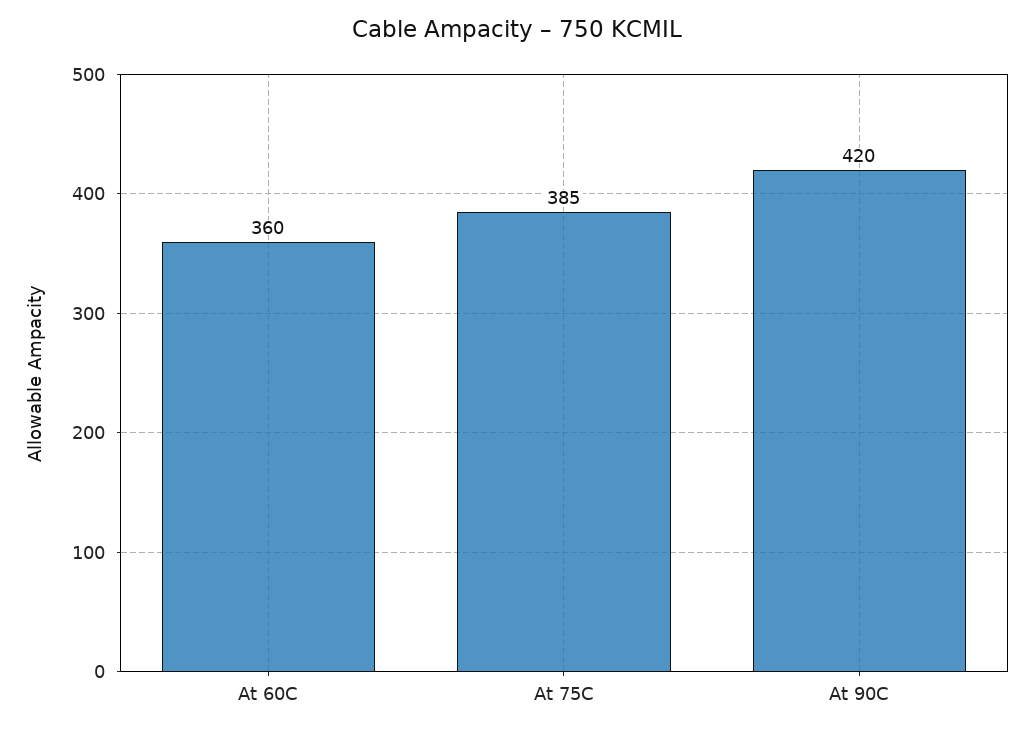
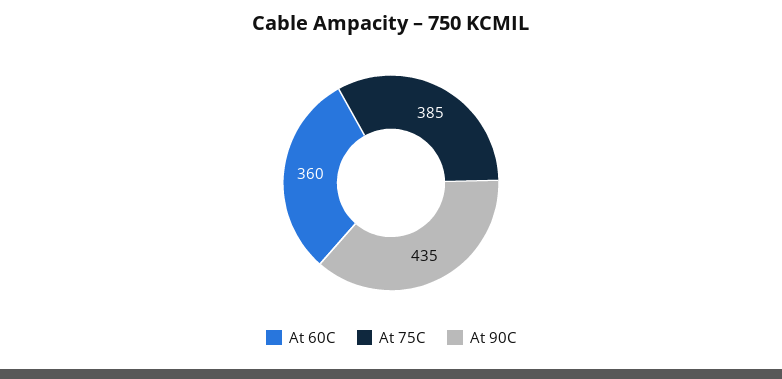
At 90C: 420 -> 435

